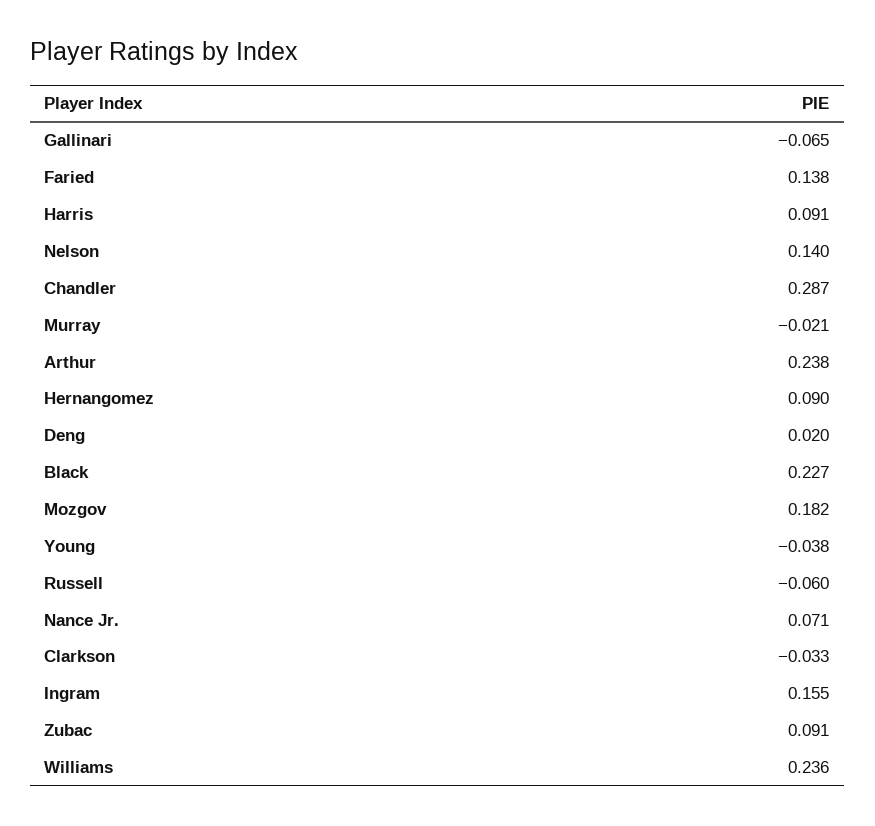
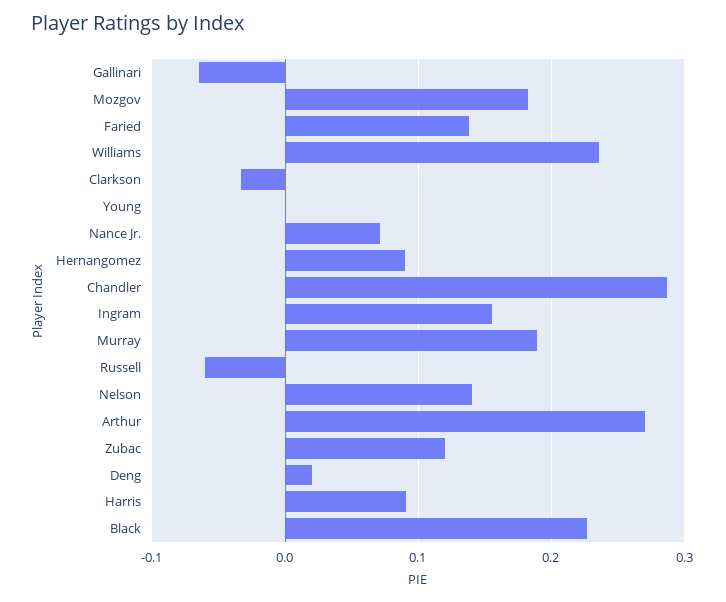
Murray: -0.021 -> 0.19
Arthur: 0.238 -> 0.27
Young: -0.038 -> 0
Zubac: 0.091 -> 0.12

